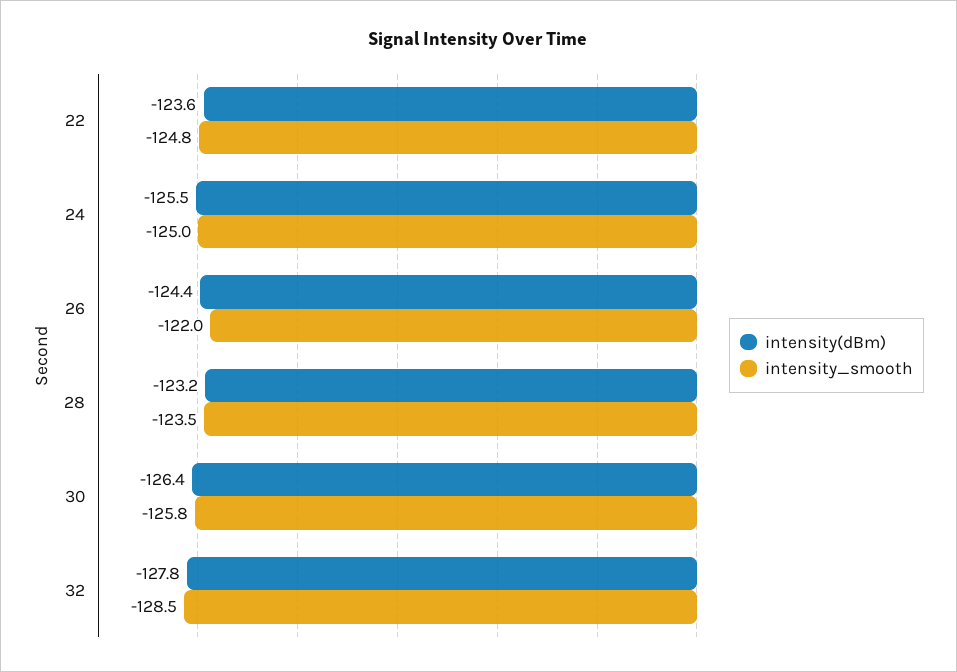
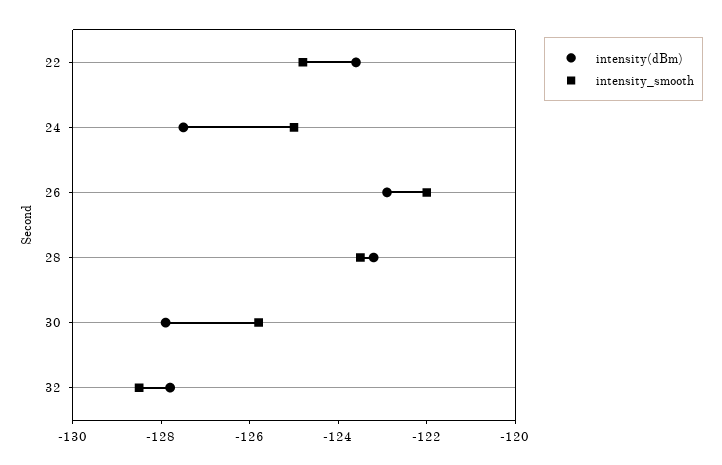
intensity(dBm), 24: -125.5 -> -127.5
intensity(dBm), 26: -124.4 -> -123
intensity(dBm), 30: -126.4 -> -128

